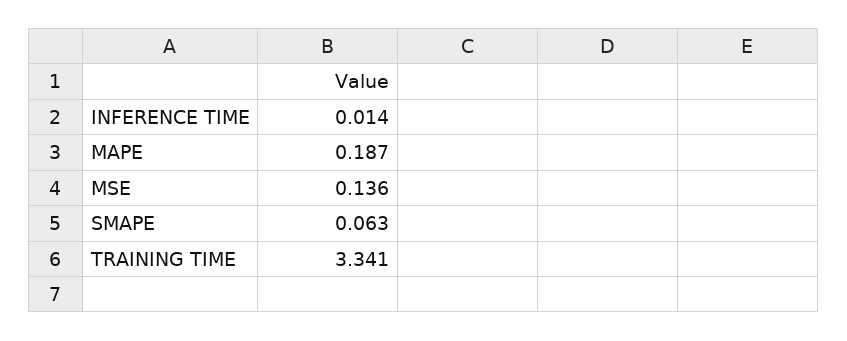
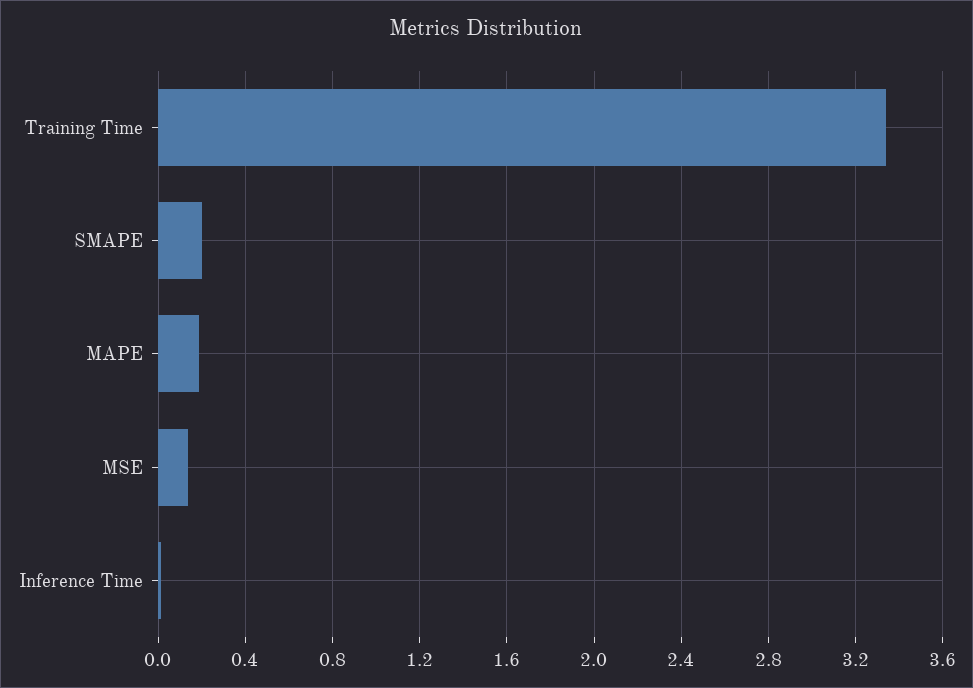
SMAPE: 0.063 -> 0.2

